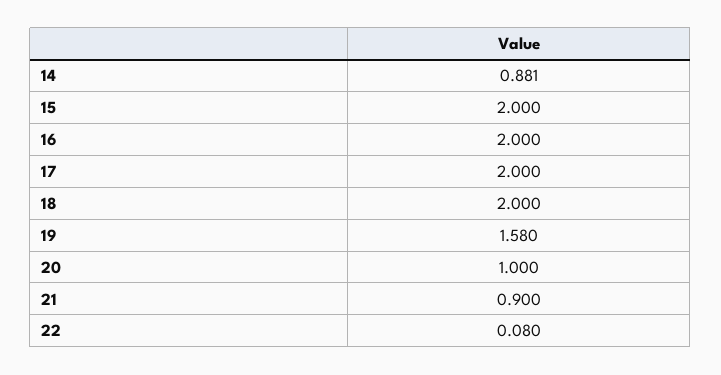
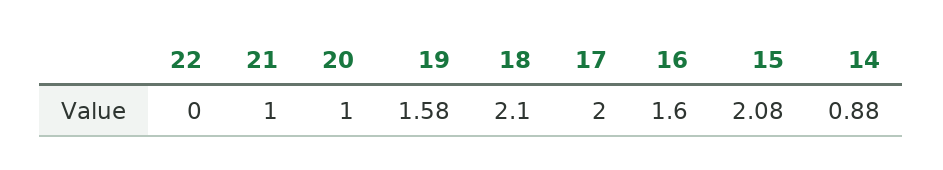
15: 2 -> 2.08
16: 2 -> 1.6
18: 2 -> 2.1
21: 0.9 -> 1
22: 0.08 -> 0

